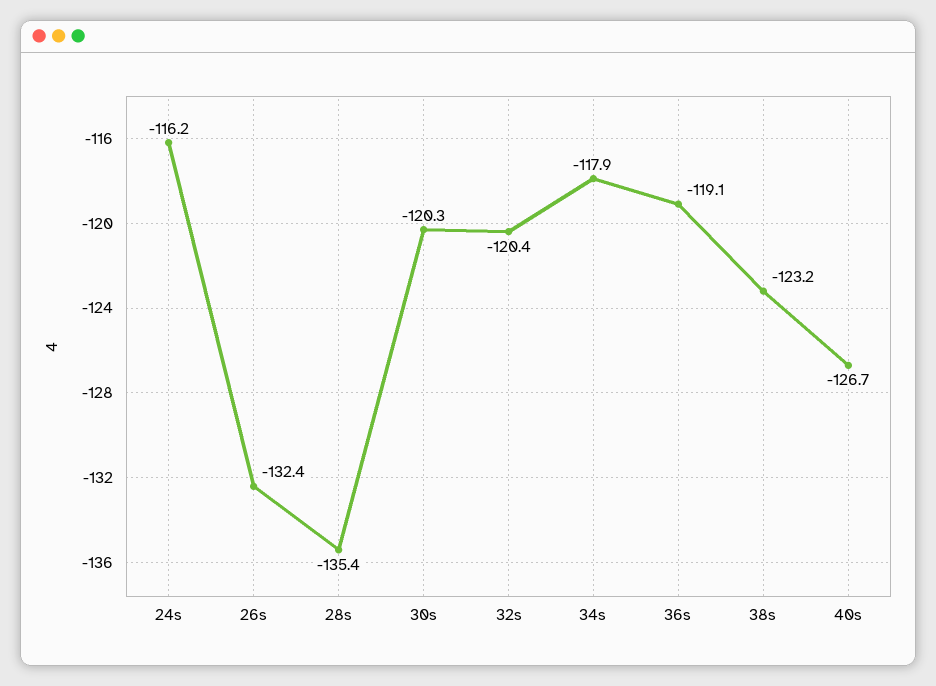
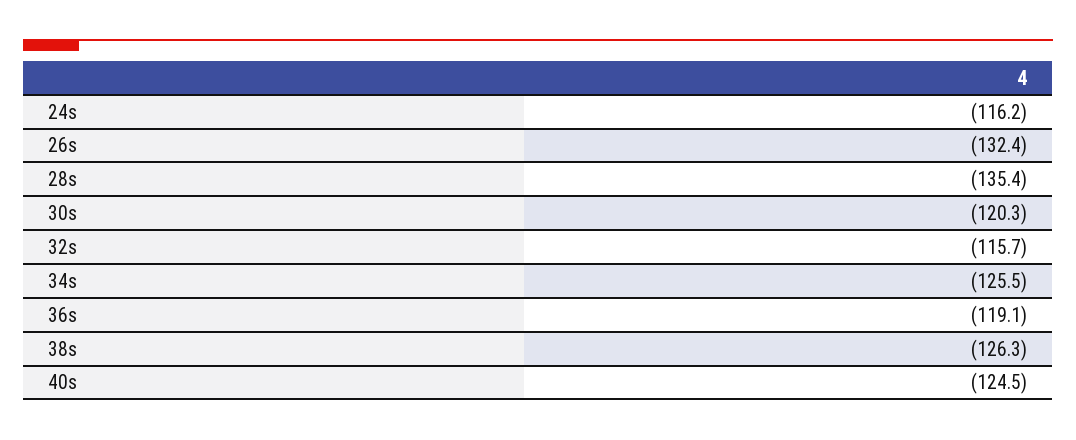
32s: -120.4 -> -115.7
34s: -117.9 -> -125.5
38s: -123.2 -> -126.3
40s: -126.7 -> -124.5

